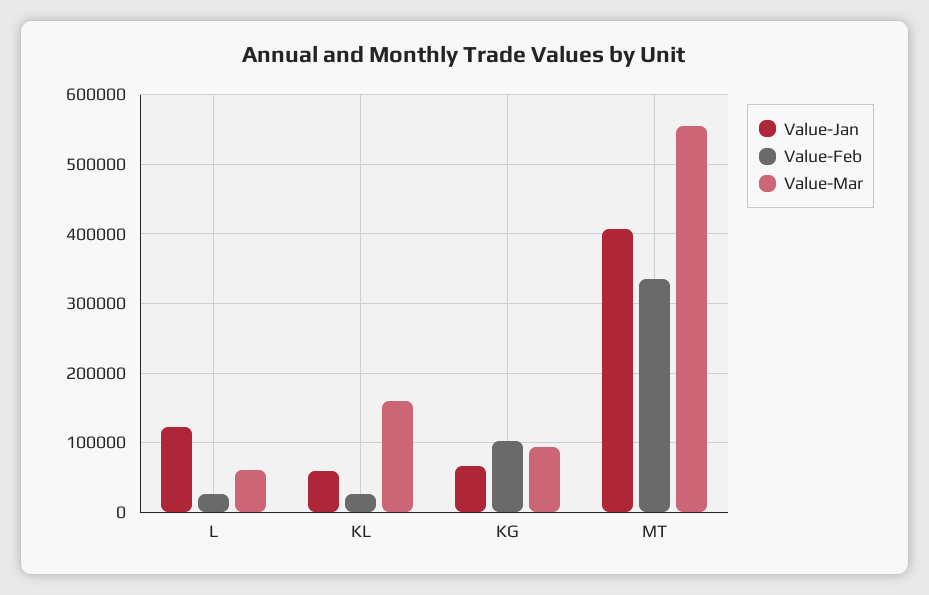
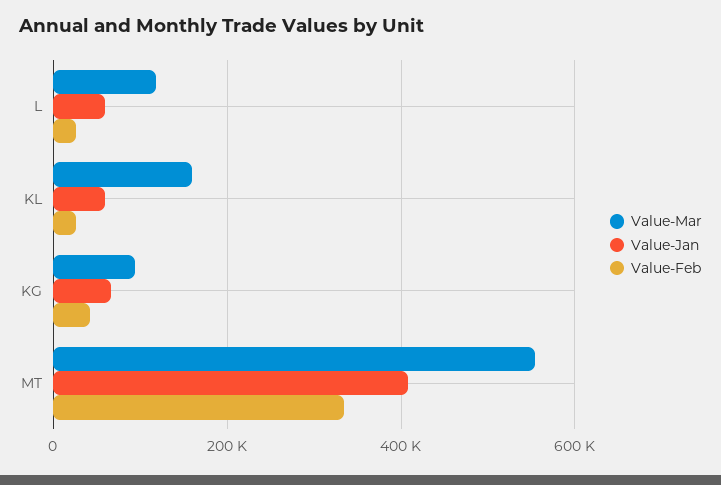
Value-Jan, L: 120000 -> 60000
Value-Mar, L: 60000 -> 120000
Value-Feb, KG: 100000 -> 40000

